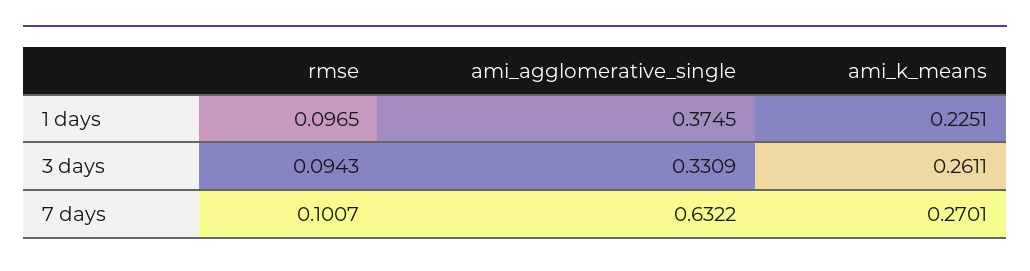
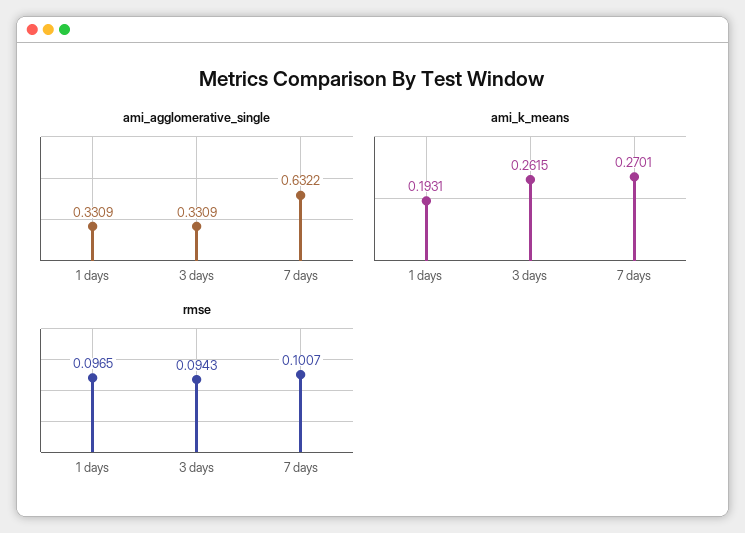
ami_agglomerative_single, 1 days: 0.3745 -> 0.3309
ami_k_means, 1 days: 0.2251 -> 0.1931
ami_k_means, 3 days: 0.2611 -> 0.2615

